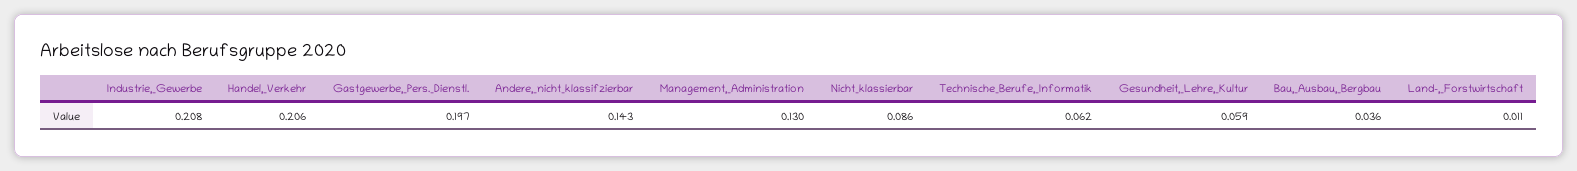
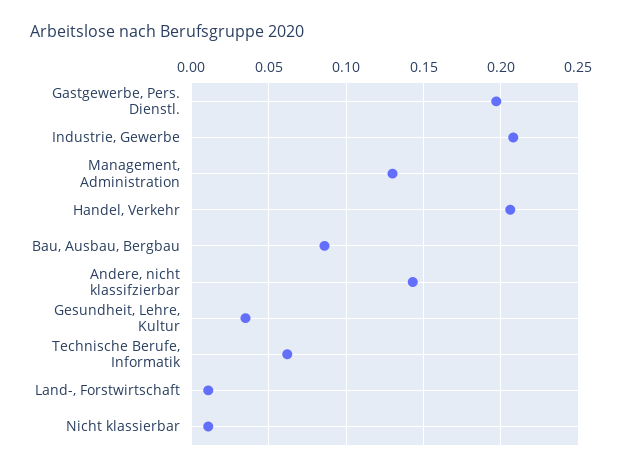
Nicht_klassierbar: 0.086 -> 0.01
Gesundheit,_Lehre,_Kultur: 0.059 -> 0.035
Bau,_Ausbau,_Bergbau: 0.036 -> 0.085

